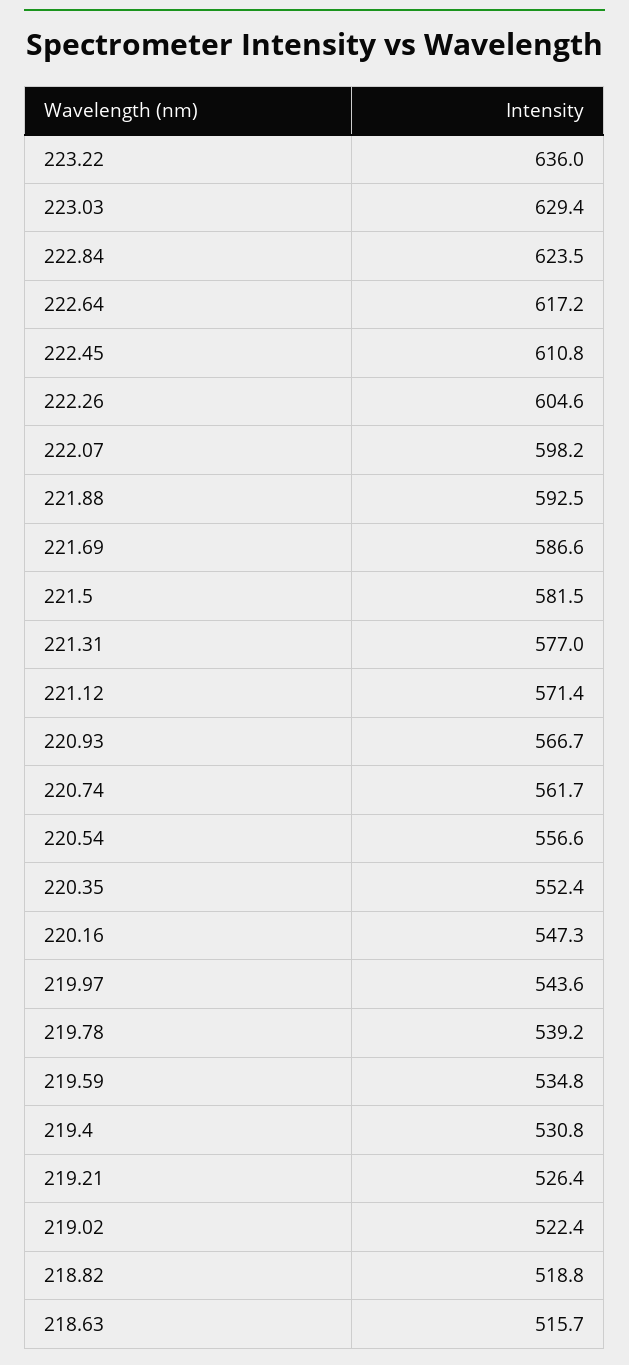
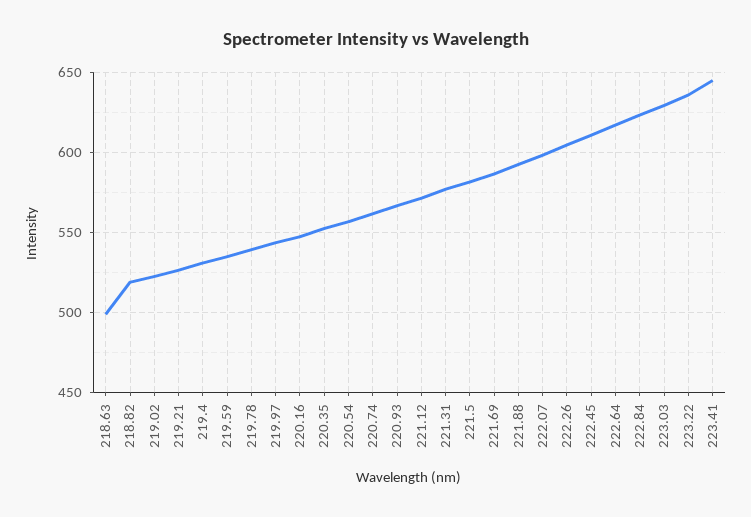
218.63: 515.7 -> 500
223.41: none -> 645

